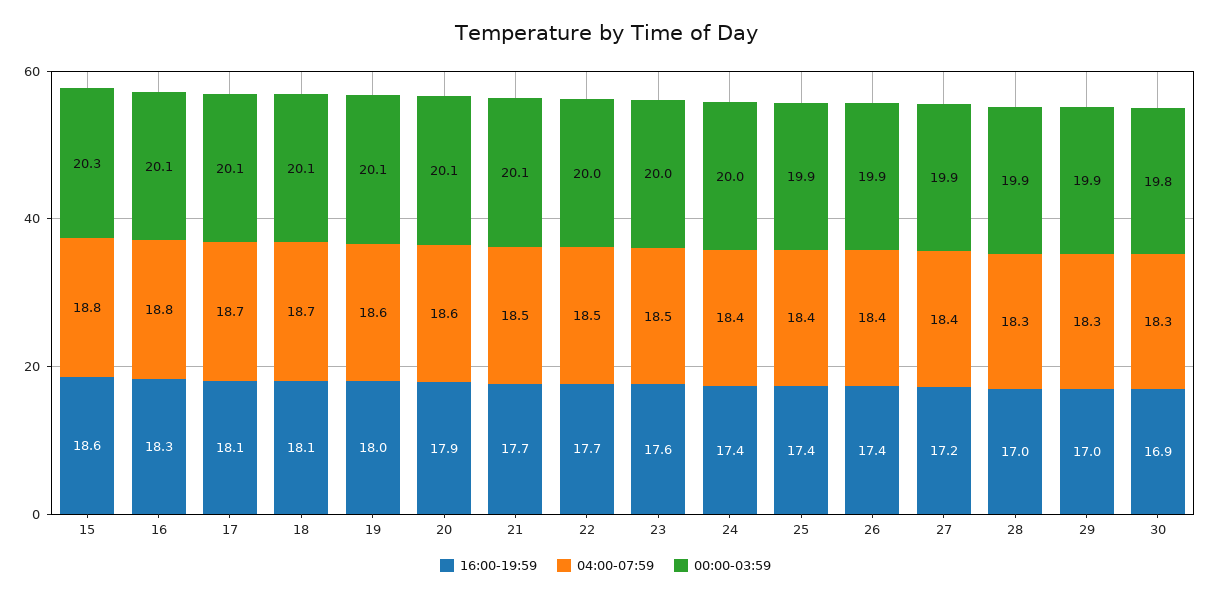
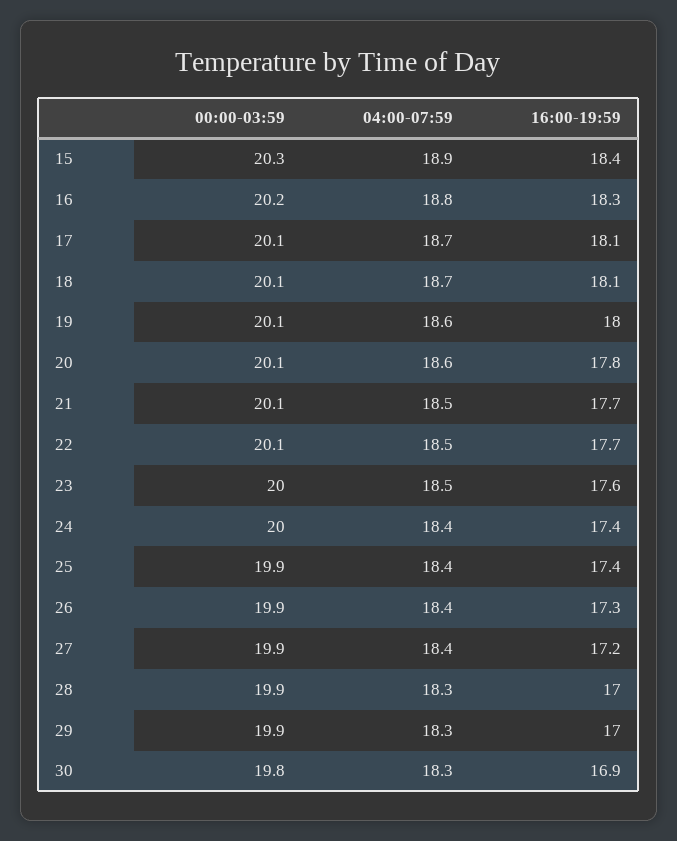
16:00-19:59, 15: 18.6 -> 18.4
04:00-07:59, 15: 18.8 -> 18.9
00:00-03:59, 16: 20.1 -> 20.2
16:00-19:59, 20: 17.9 -> 17.8
00:00-03:59, 22: 20 -> 20.1
16:00-19:59, 26: 17.4 -> 17.3

